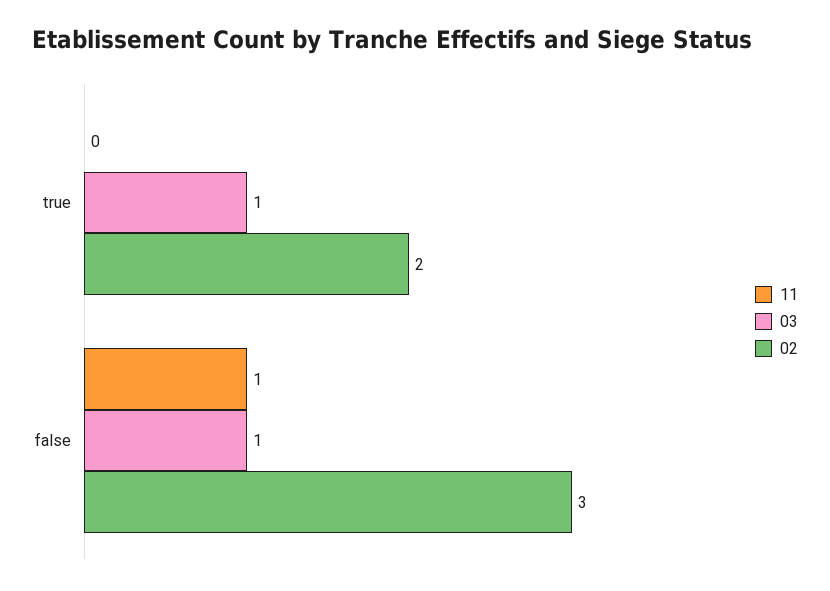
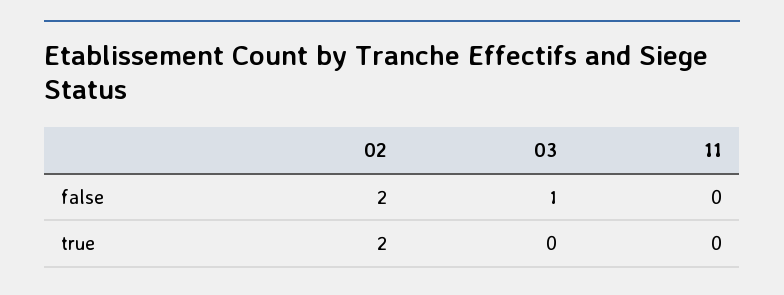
03, true: 1 -> 0
11, false: 1 -> 0
02, false: 3 -> 2

